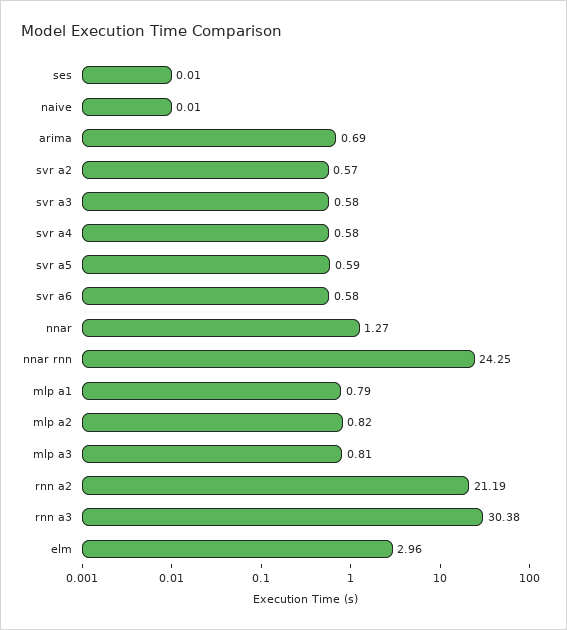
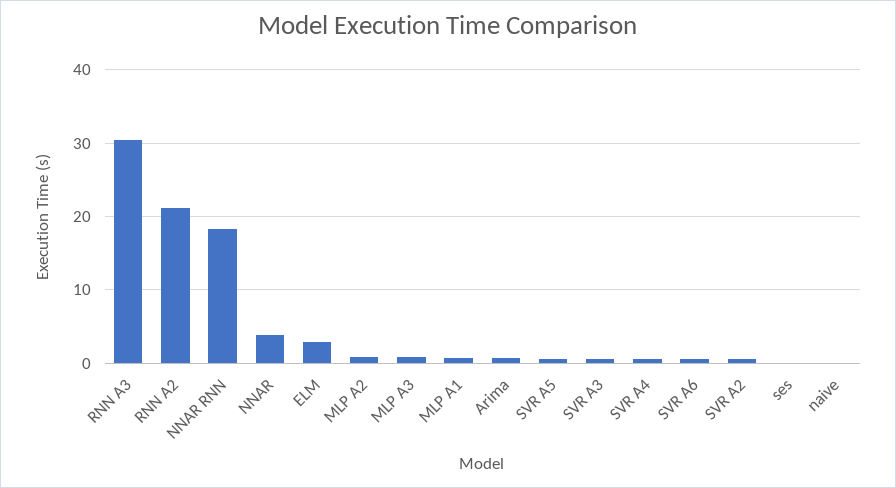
nnar: 1.27 -> 4
nnar rnn: 24.25 -> 18

